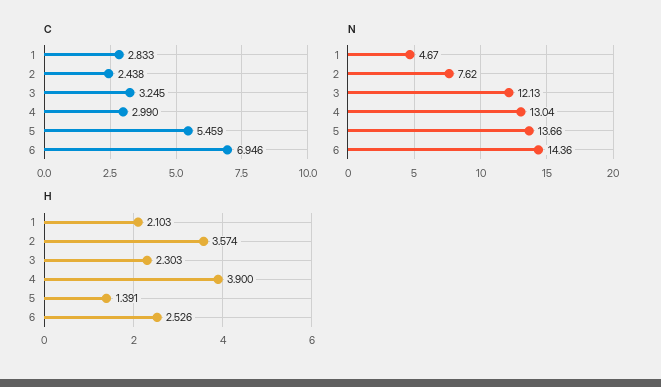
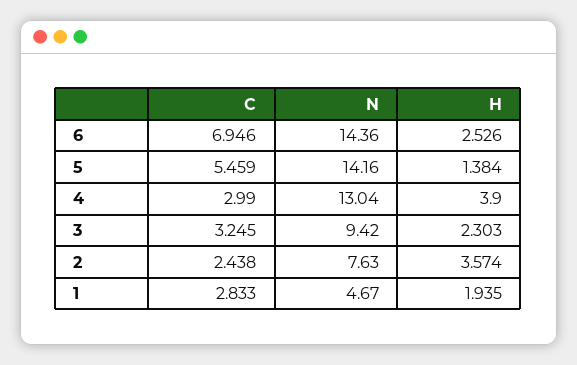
N, 2: 7.62 -> 7.63
N, 3: 12.13 -> 9.42
N, 5: 13.66 -> 14.16
H, 1: 2.103 -> 1.935
H, 5: 1.391 -> 1.384

